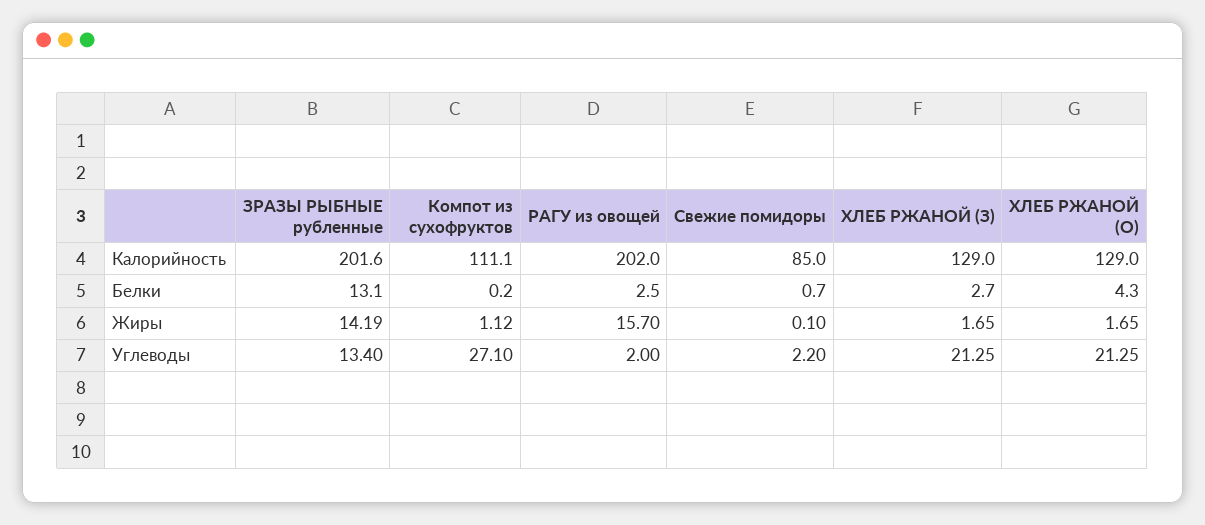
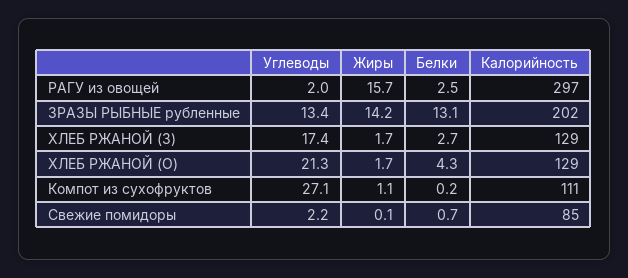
РАГУ из овощей, Калорийность: 202 -> 297
ХЛЕБ РЖАНОЙ (З), Углеводы: 21.25 -> 17.4

